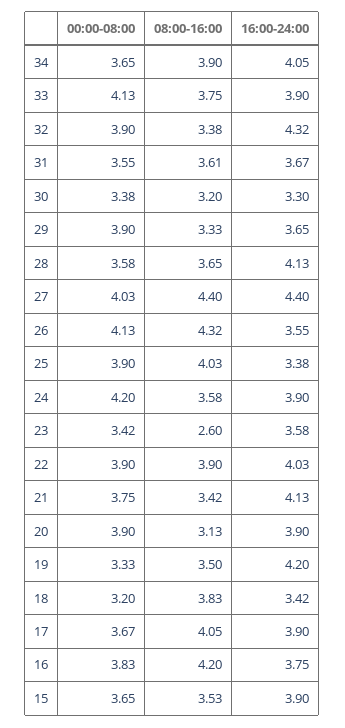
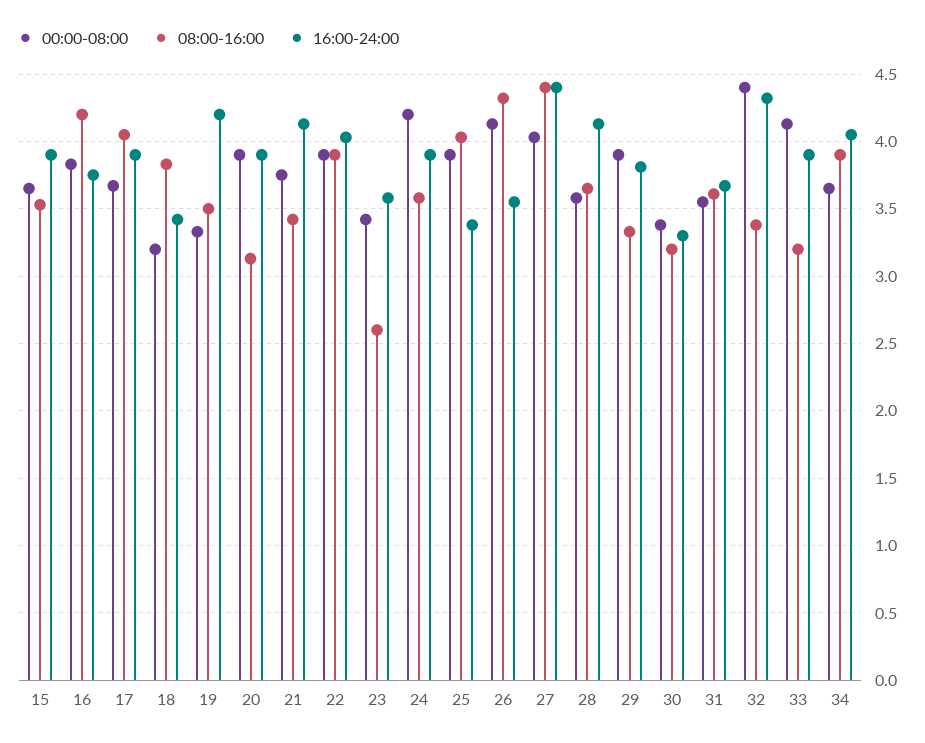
08:00-16:00, 33: 3.75 -> 3.2
00:00-08:00, 32: 3.9 -> 4.4
16:00-24:00, 29: 3.65 -> 3.8

